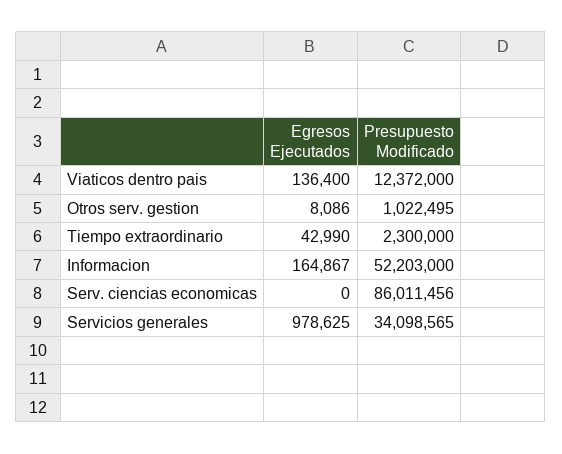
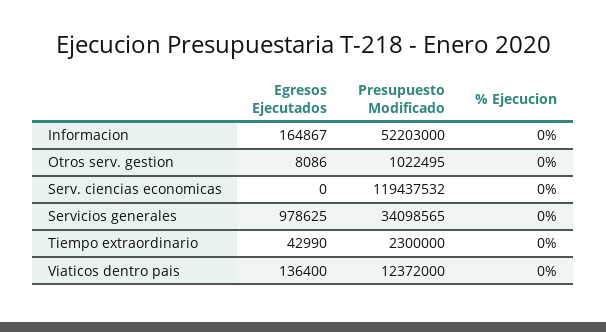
Presupuesto Modificado, Serv. ciencias economicas: 86011456 -> 119437532
% Ejecucion, Informacion: none -> 0
% Ejecucion, Otros serv. gestion: none -> 0
% Ejecucion, Serv. ciencias economicas: none -> 0
% Ejecucion, Servicios generales: none -> 0
% Ejecucion, Tiempo extraordinario: none -> 0
% Ejecucion, Viaticos dentro pais: none -> 0

